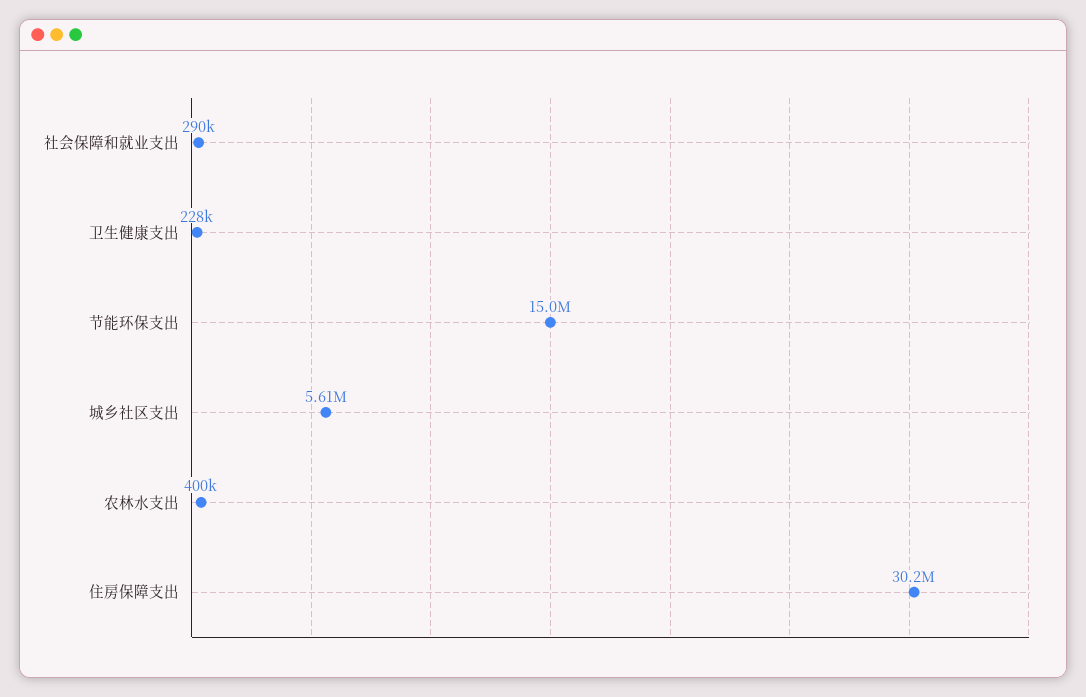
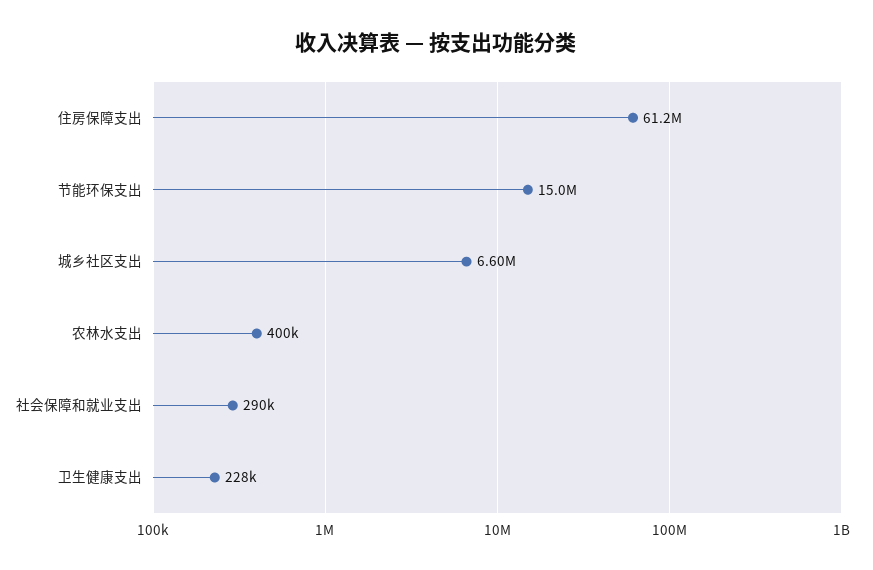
城乡社区支出: 5610000 -> 6600000
住房保障支出: 30200000 -> 61200000

